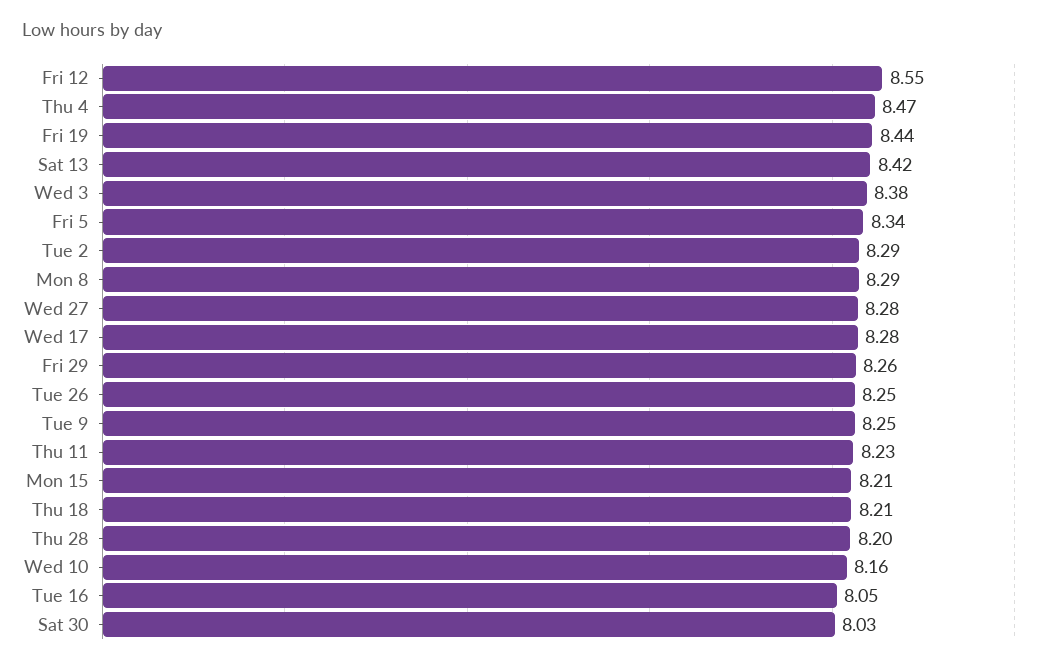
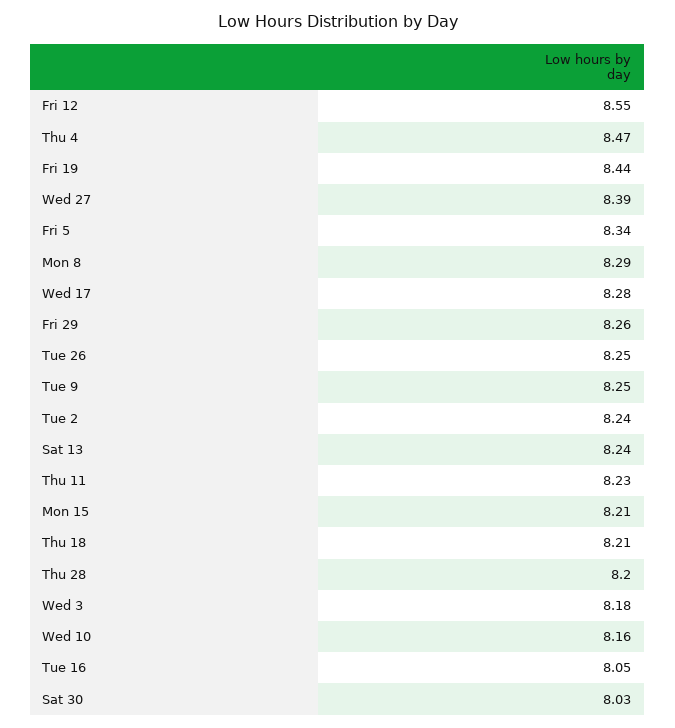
Sat 13: 8.42 -> 8.24
Wed 3: 8.38 -> 8.18
Tue 2: 8.29 -> 8.24
Wed 27: 8.28 -> 8.39

